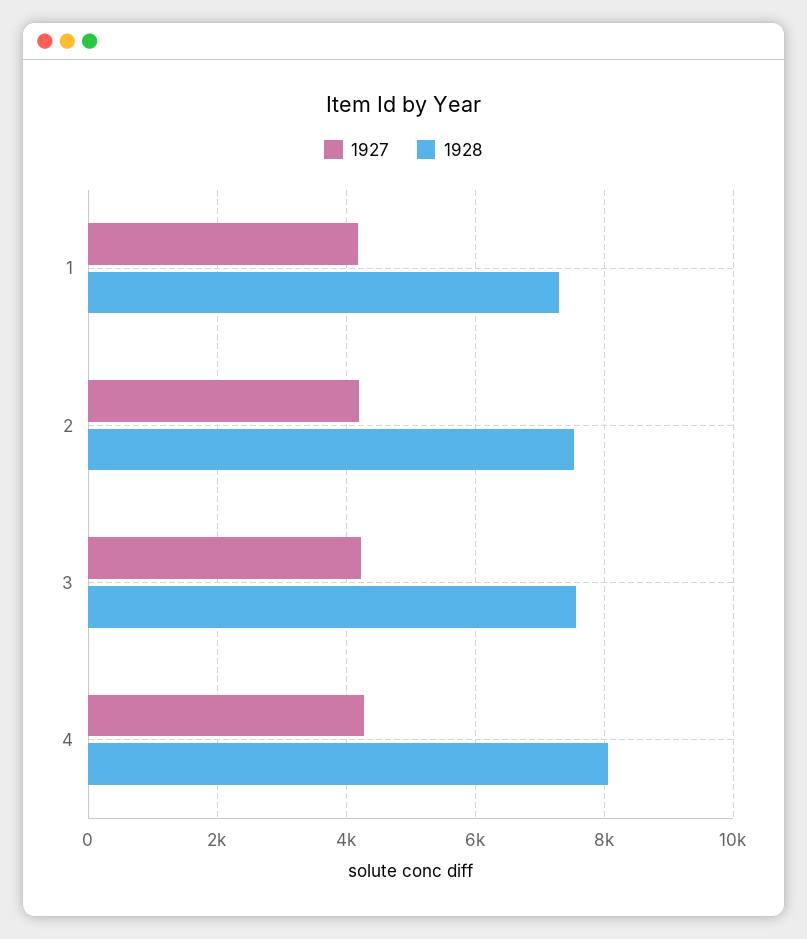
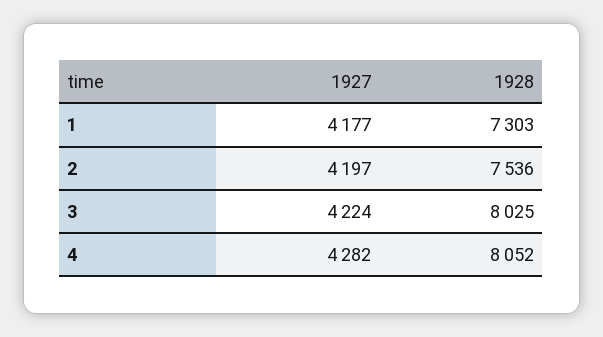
1928, 3: 7600 -> 8025

